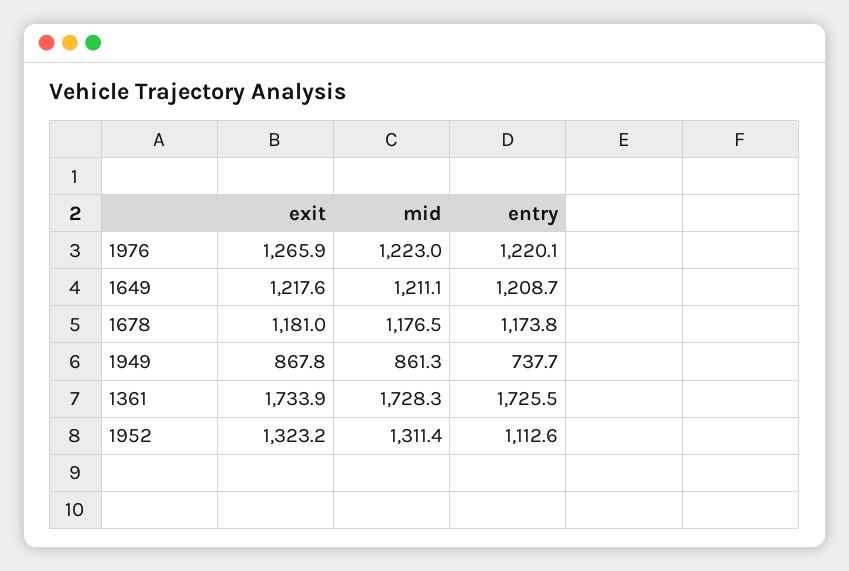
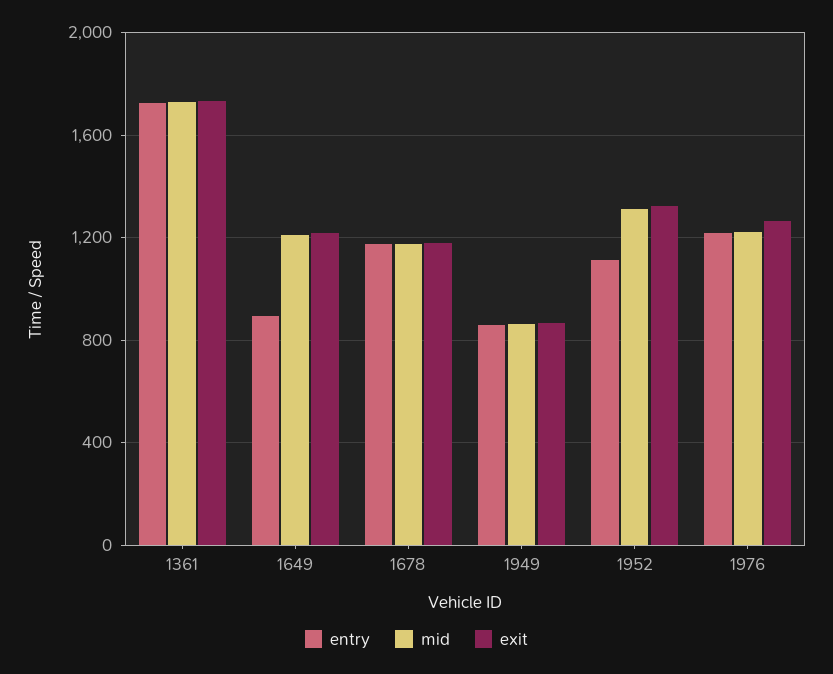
entry, 1649: 1208.7 -> 900
entry, 1949: 737.7 -> 850

